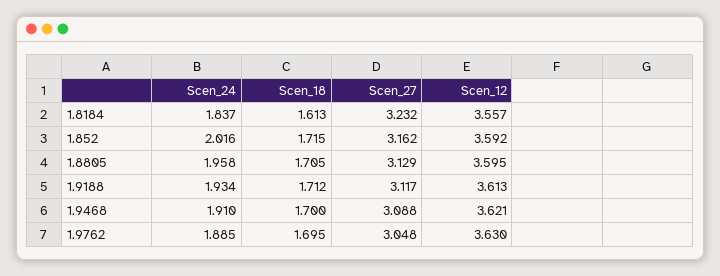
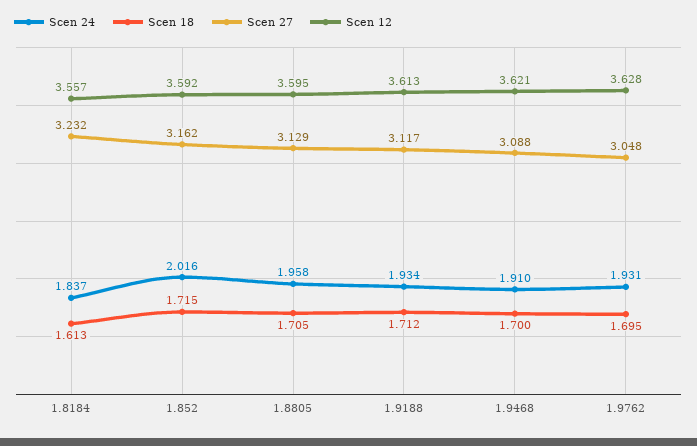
Scen_24, 1.9762: 1.885 -> 1.931
Scen_12, 1.9762: 3.63 -> 3.628

